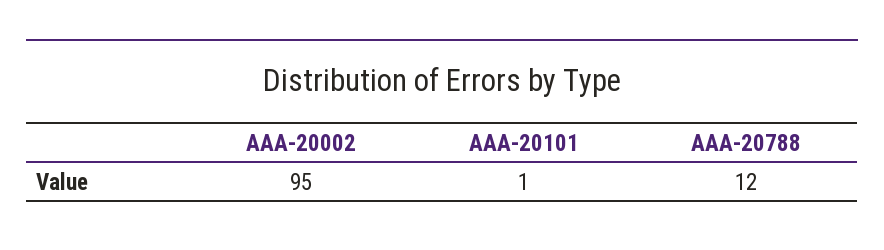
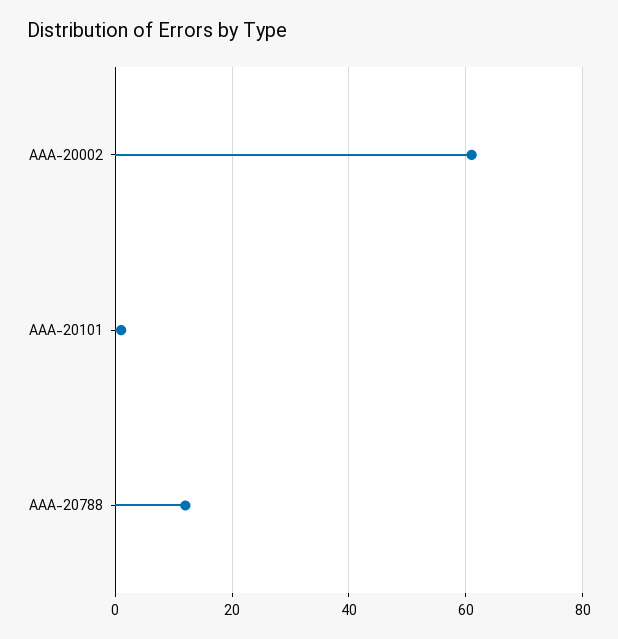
AAA-20002: 95 -> 60

